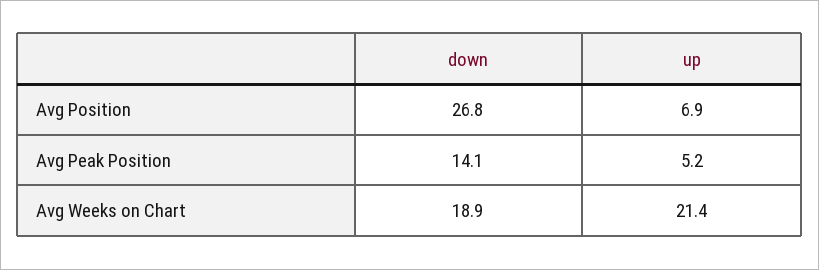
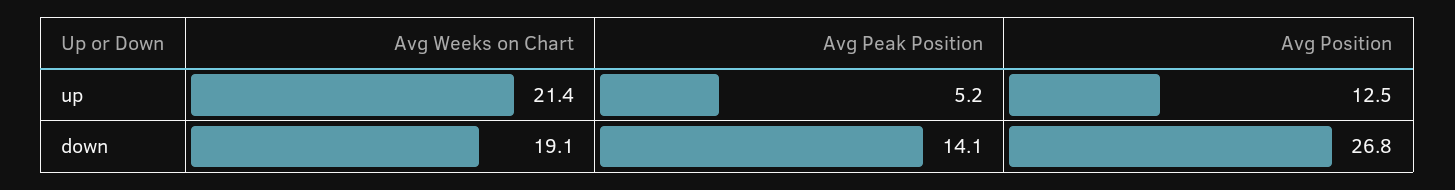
up, Avg Position: 6.9 -> 12.5
down, Avg Weeks on Chart: 18.9 -> 19.1

